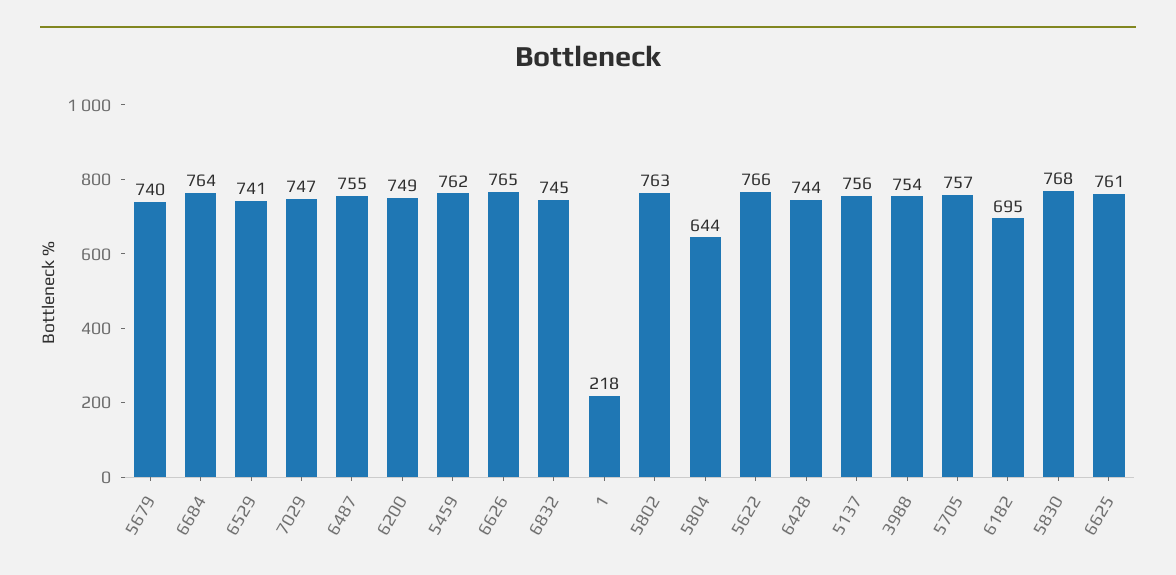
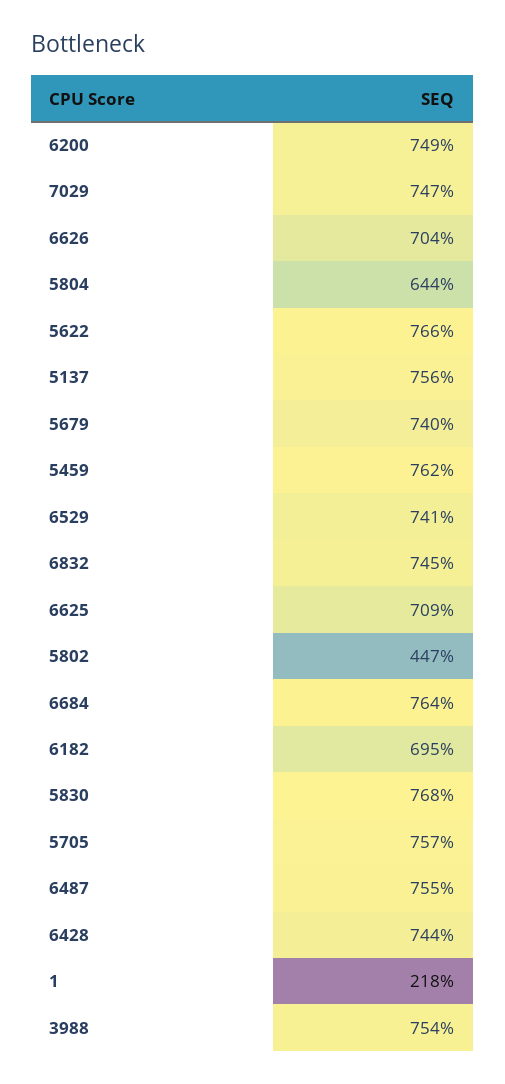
6626: 765 -> 704
5802: 763 -> 447
6625: 761 -> 709

